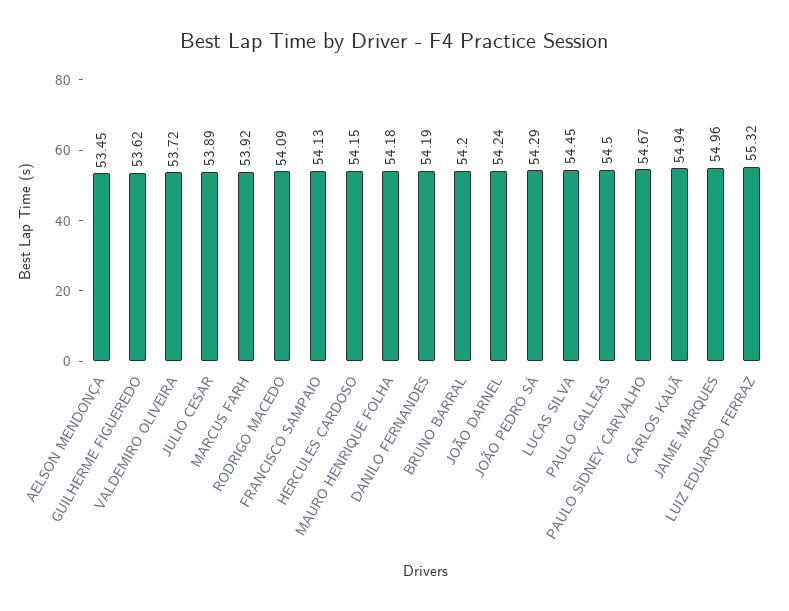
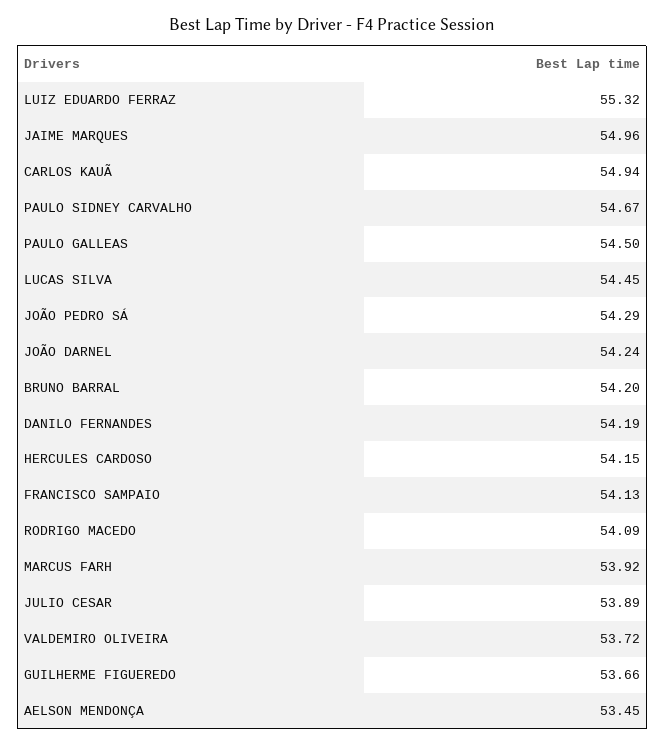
GUILHERME FIGUEREDO: 53.62 -> 53.66
MAURO HENRIQUE FOLHA: 54.18 -> none

